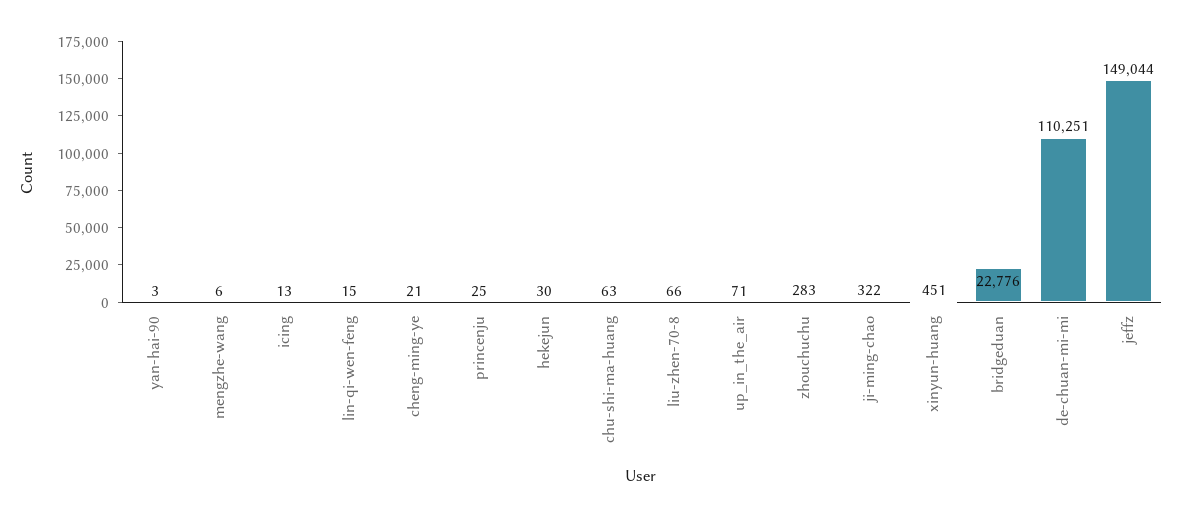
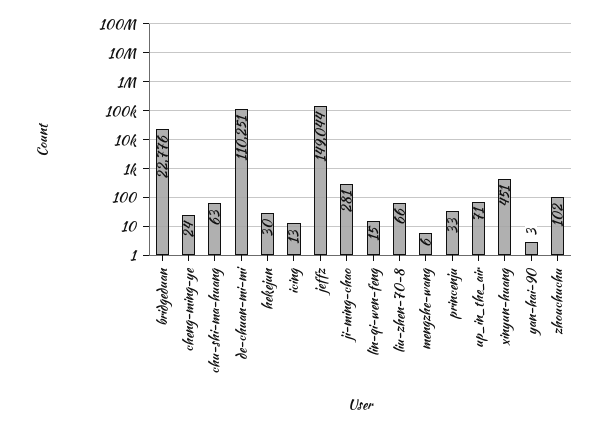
cheng-ming-ye: 21 -> 24
princenju: 25 -> 33
zhouchuchu: 283 -> 102
ji-ming-chao: 322 -> 281

